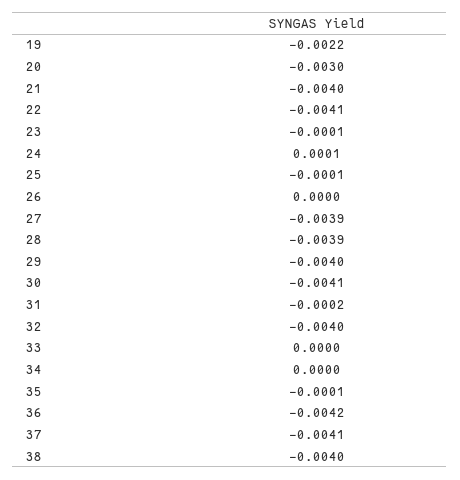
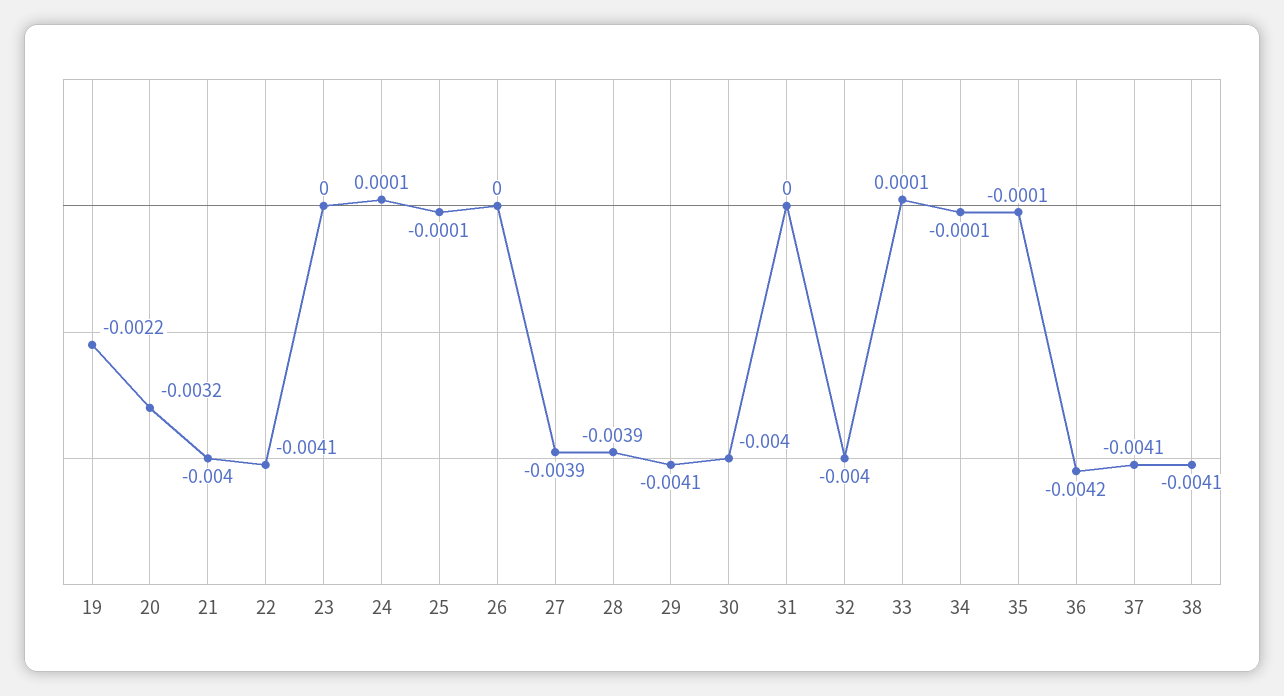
20: -0.003 -> -0.0032
23: -0.0001 -> 0
29: -0.004 -> -0.0041
30: -0.0041 -> -0.004
31: -0.0002 -> 0
33: 0 -> 0.0001
34: 0 -> -0.0001
38: -0.004 -> -0.0041

